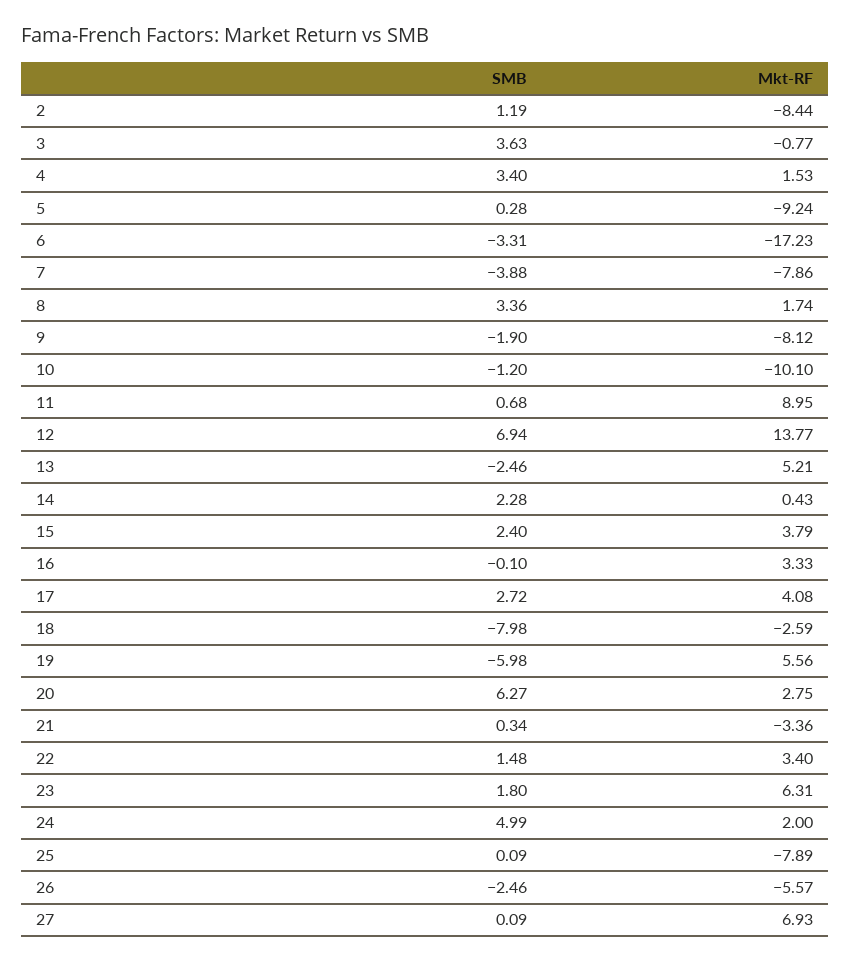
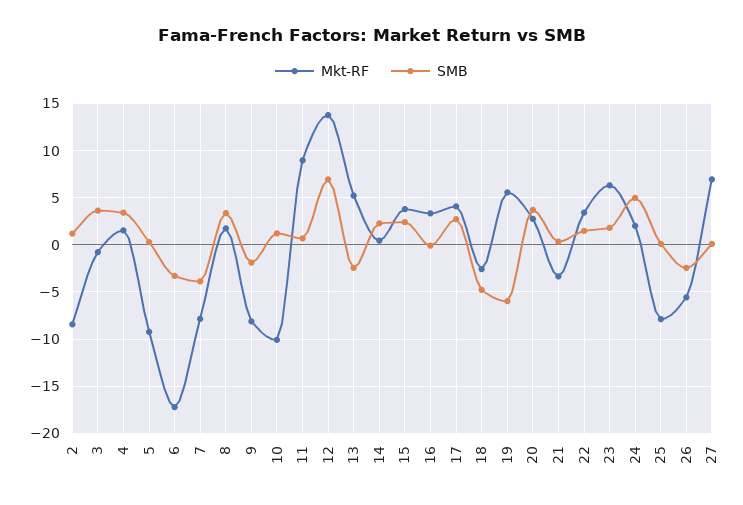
SMB, 10: -1.2 -> 1
SMB, 18: -7.98 -> -5
SMB, 20: 6.27 -> 4

